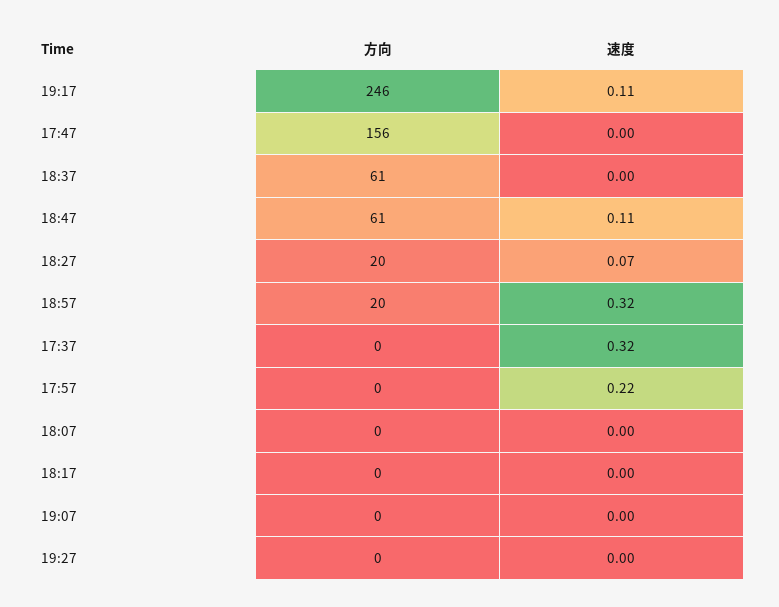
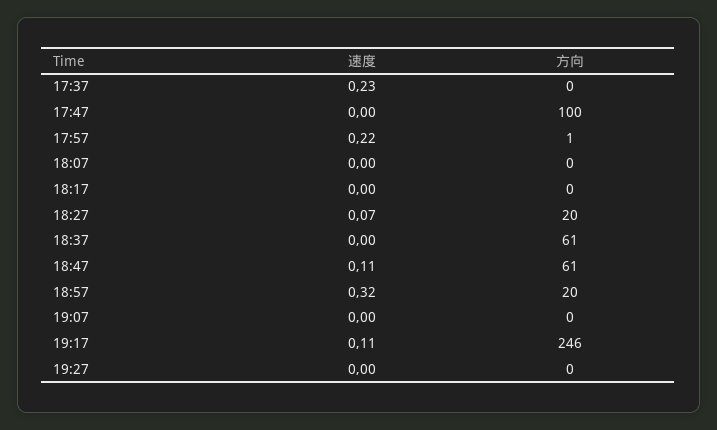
方向, 17:47: 156 -> 100
速度, 17:37: 0.32 -> 0.23
方向, 17:57: 0 -> 1

